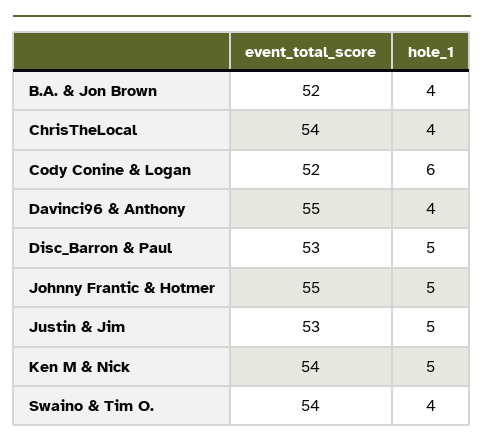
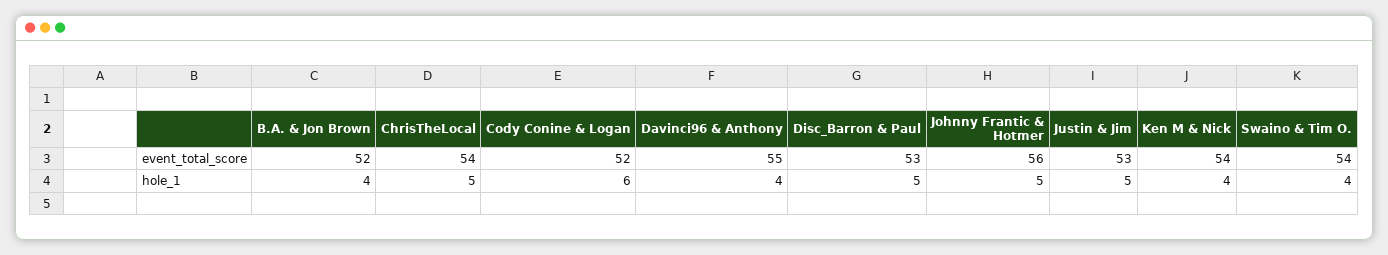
hole_1, ChrisTheLocal: 4 -> 5
event_total_score, Johnny Frantic & Hotmer: 55 -> 56
hole_1, Ken M & Nick: 5 -> 4

